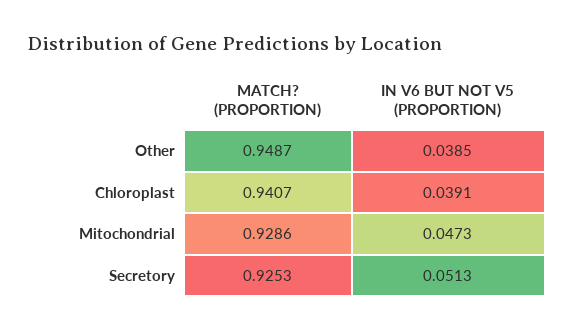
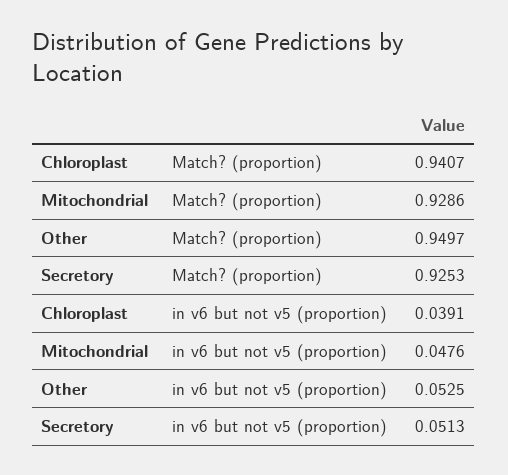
MATCH? (PROPORTION), Other: 0.9487 -> 0.9497
IN V6 BUT NOT V5 (PROPORTION), Other: 0.0385 -> 0.0525
IN V6 BUT NOT V5 (PROPORTION), Mitochondrial: 0.0473 -> 0.0476

